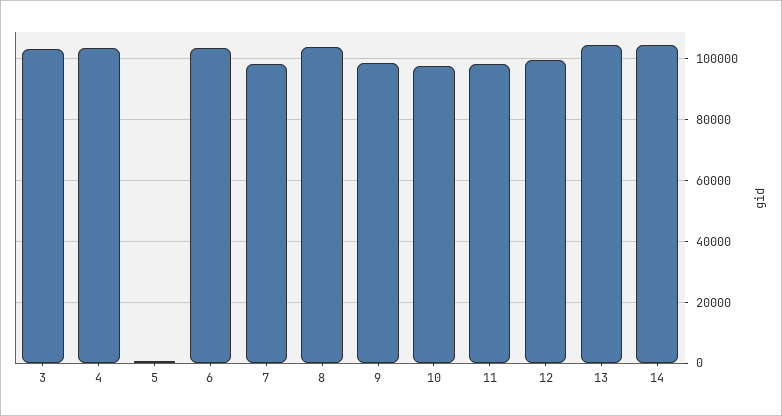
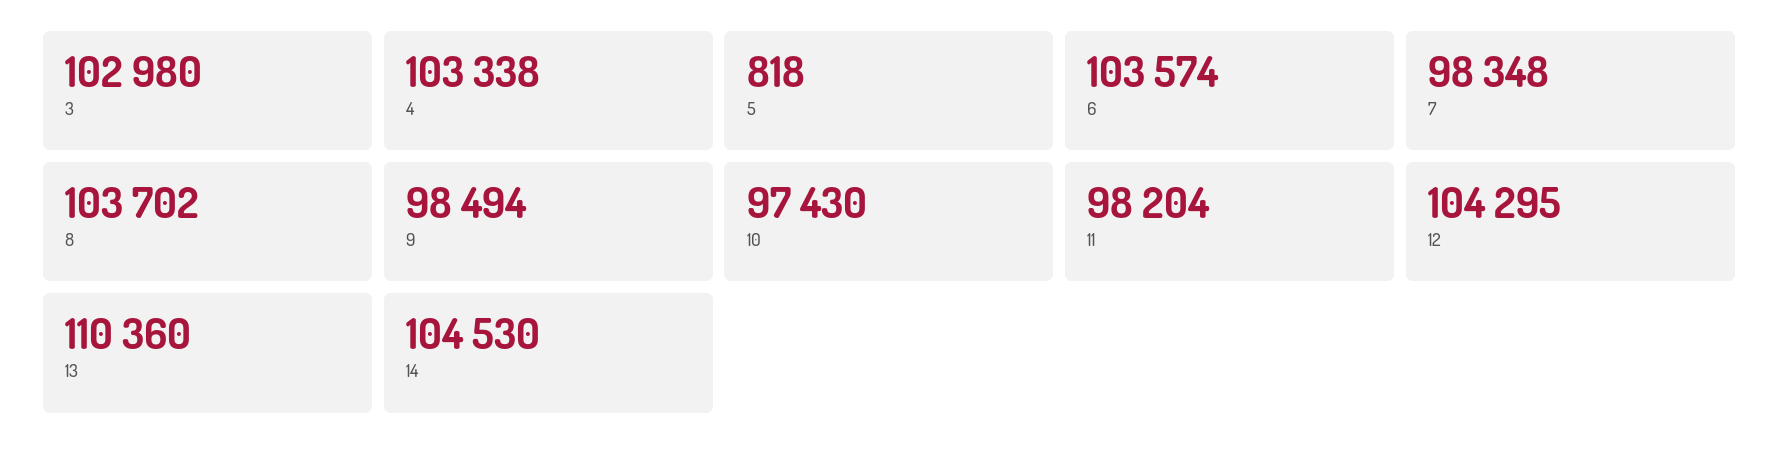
12: 100000 -> 104295
13: 104000 -> 110360

